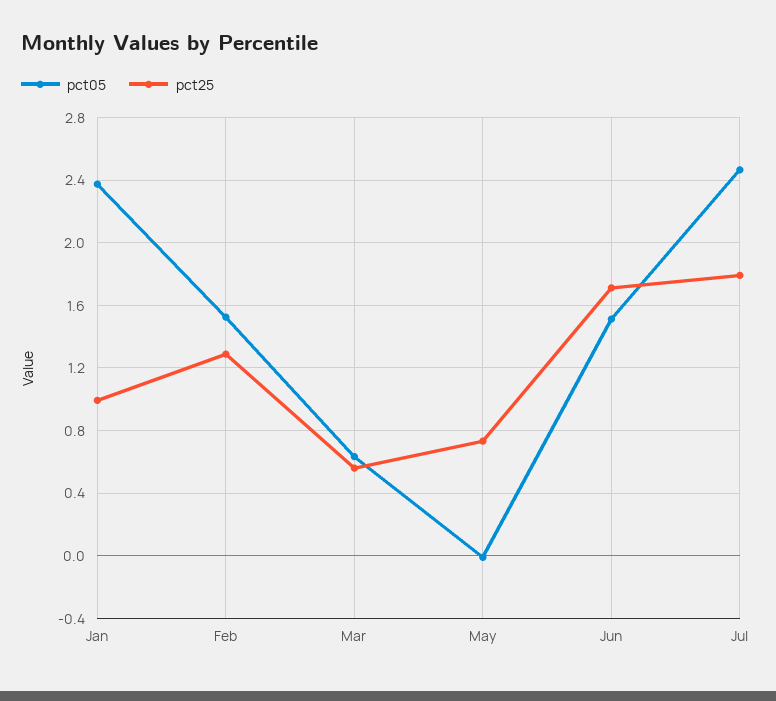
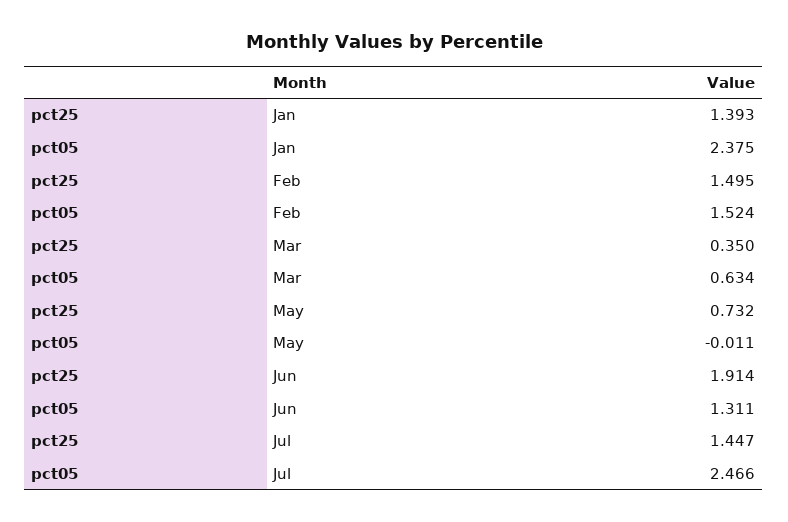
pct25, Jan: 1 -> 1.393
pct25, Feb: 1.3 -> 1.495
pct25, Mar: 0.55 -> 0.35
pct05, Jun: 1.5 -> 1.311
pct25, Jun: 1.7 -> 1.914
pct25, Jul: 1.8 -> 1.447

